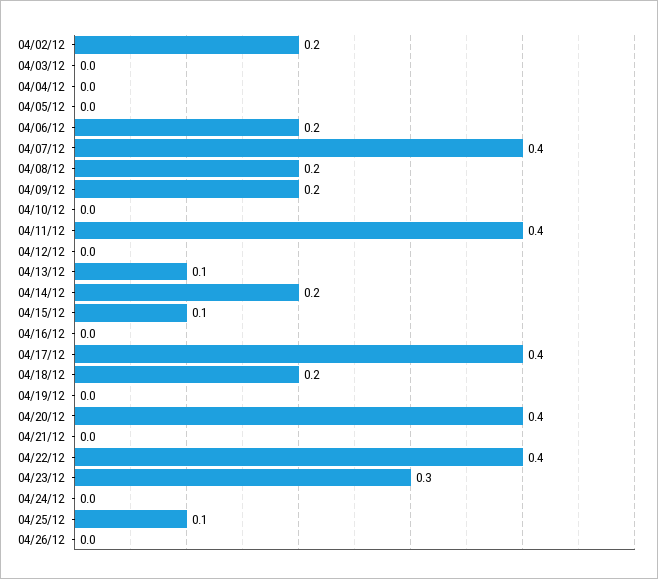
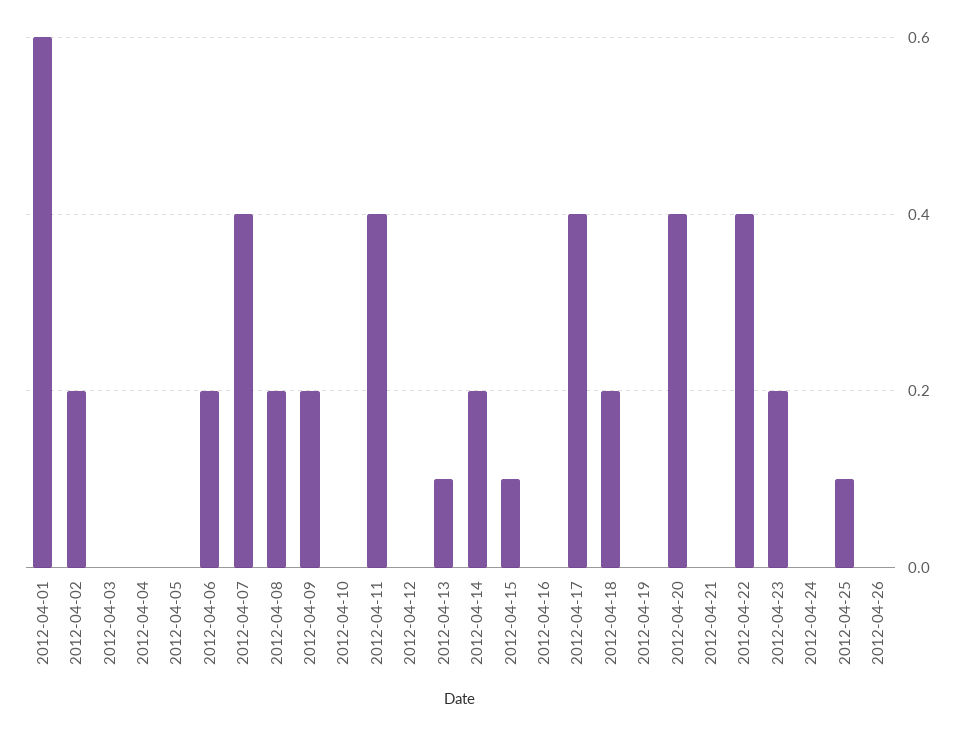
04/23/12: 0.3 -> 0.2
2012-04-01: none -> 0.6

